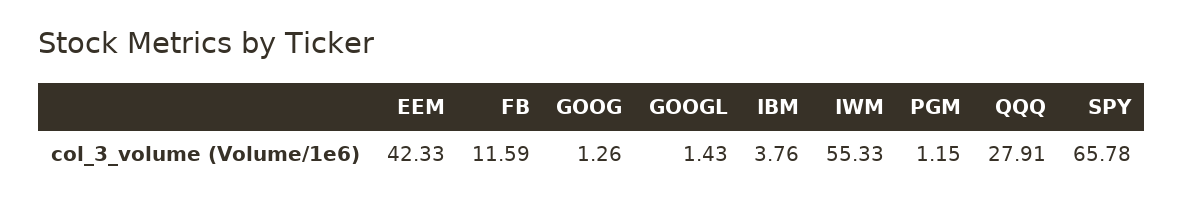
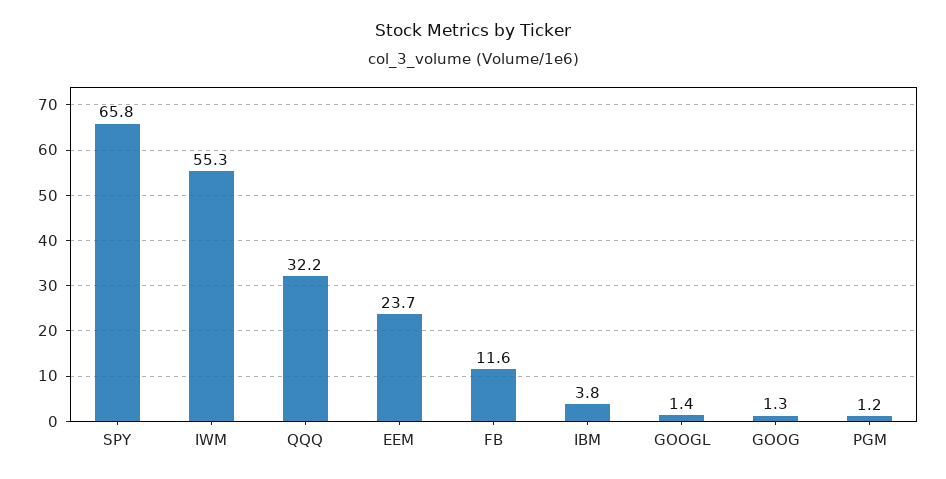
EEM: 42.33 -> 23.7
QQQ: 27.91 -> 32.2

